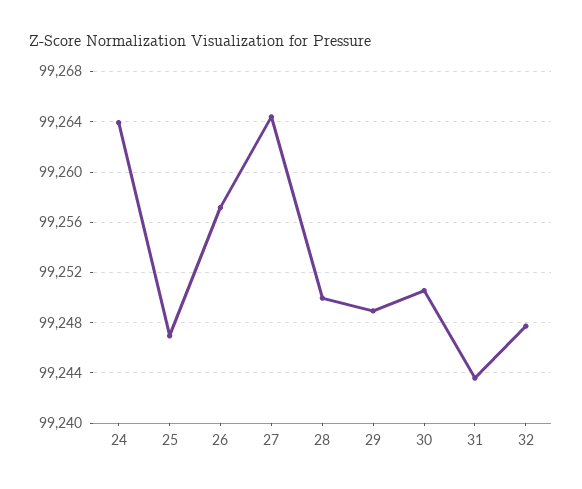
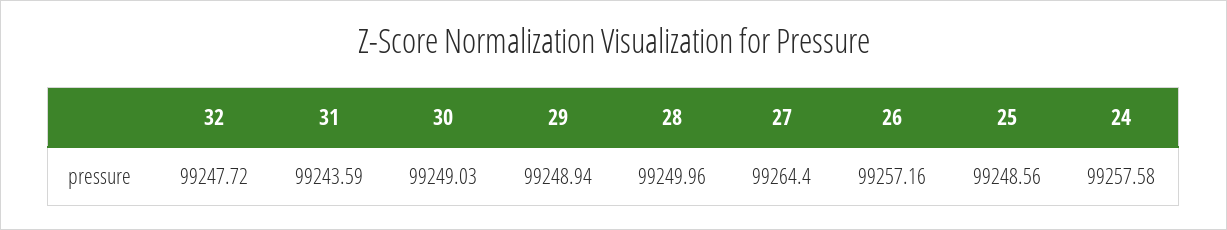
24: 99264 -> 99257.58
25: 99247 -> 99248.56
30: 99250.5 -> 99249.03

